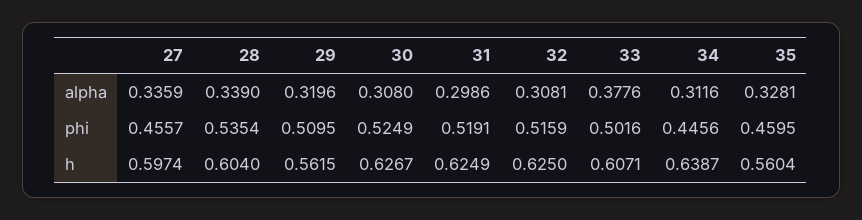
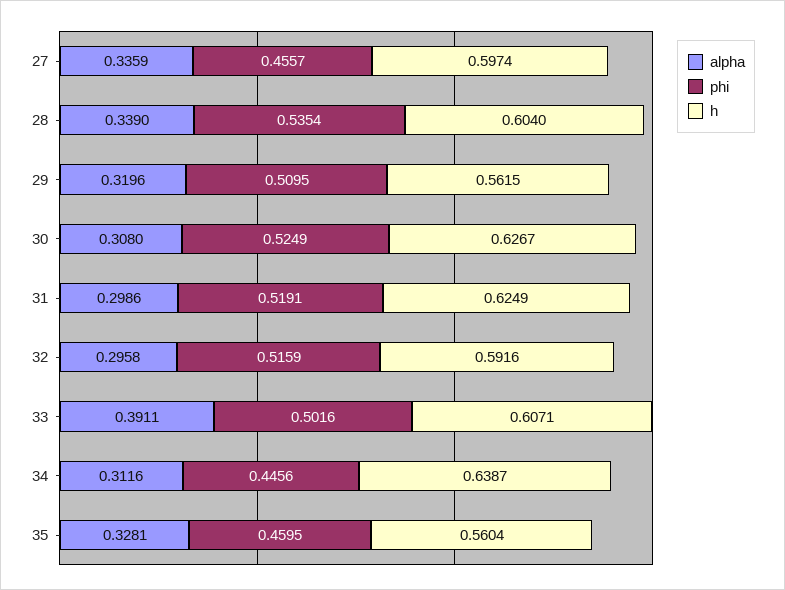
alpha, 32: 0.3081 -> 0.2958
alpha, 33: 0.3776 -> 0.3911
h, 32: 0.625 -> 0.5916

